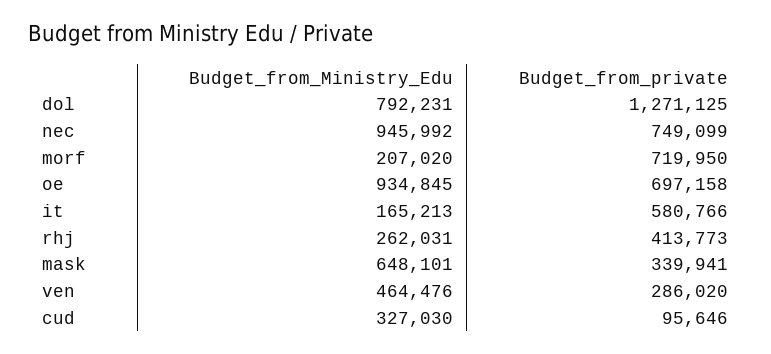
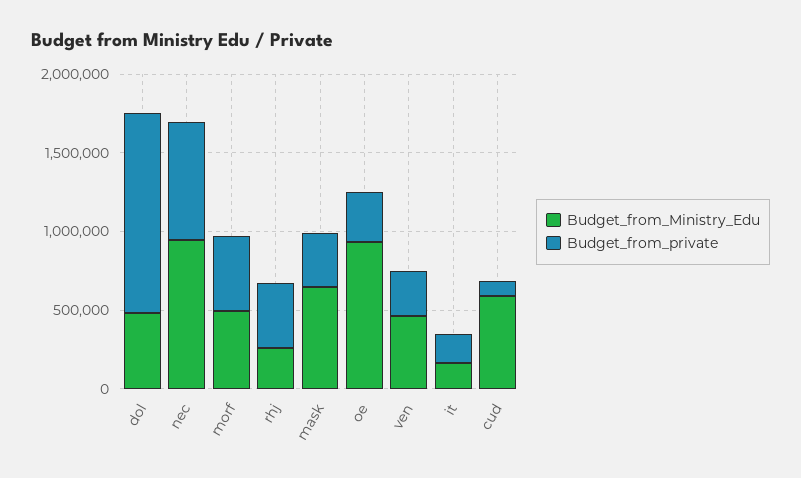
Budget_from_Ministry_Edu, dol: 792231 -> 500000
Budget_from_Ministry_Edu, morf: 207020 -> 500000
Budget_from_private, morf: 719950 -> 500000
Budget_from_private, oe: 697158 -> 300000
Budget_from_private, it: 580766 -> 200000
Budget_from_Ministry_Edu, cud: 327030 -> 600000

